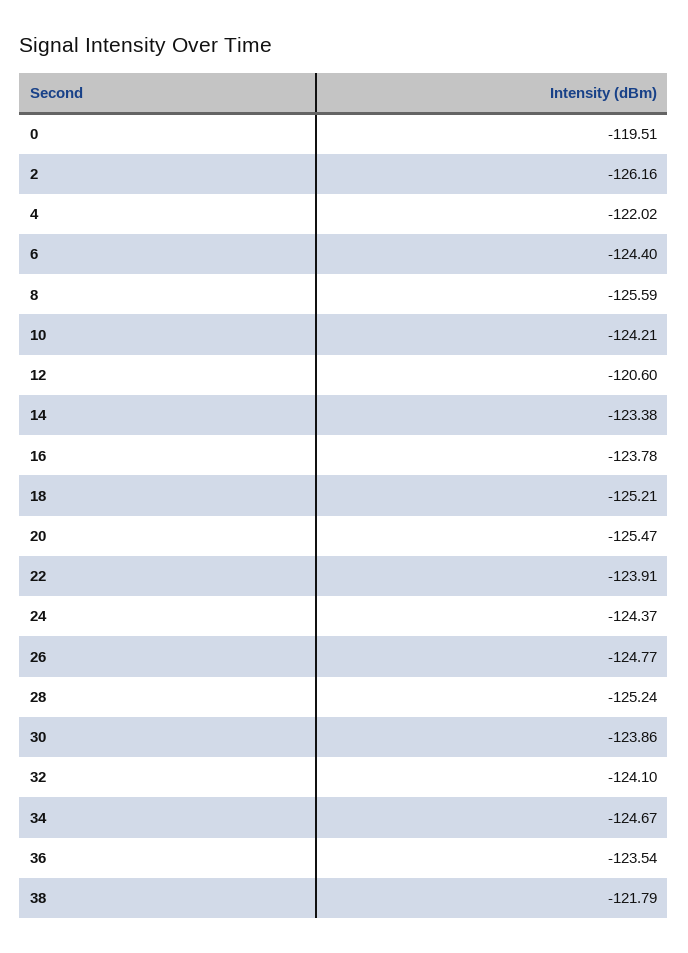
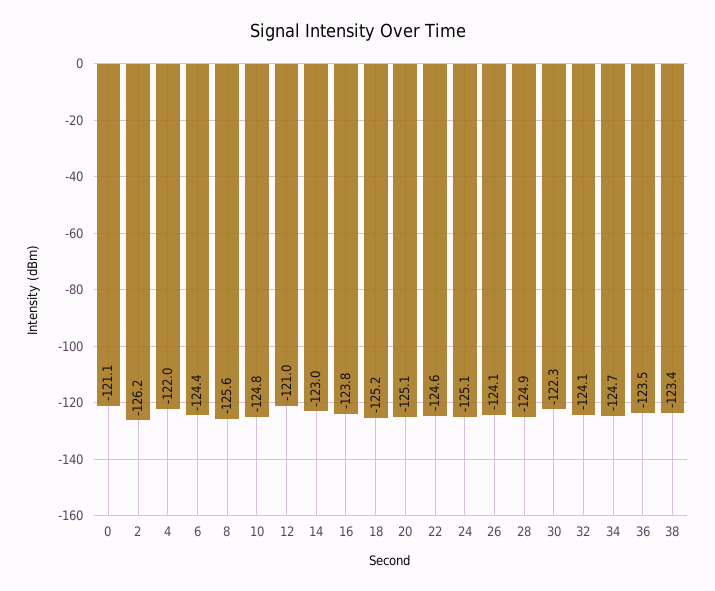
0: -119.51 -> -121.1
10: -124.21 -> -124.8
12: -120.6 -> -121
14: -123.38 -> -123
20: -125.47 -> -125.1
22: -123.91 -> -124.6
24: -124.37 -> -125.1
26: -124.77 -> -124.1
28: -125.24 -> -124.9
30: -123.86 -> -122.3
38: -121.79 -> -123.4

